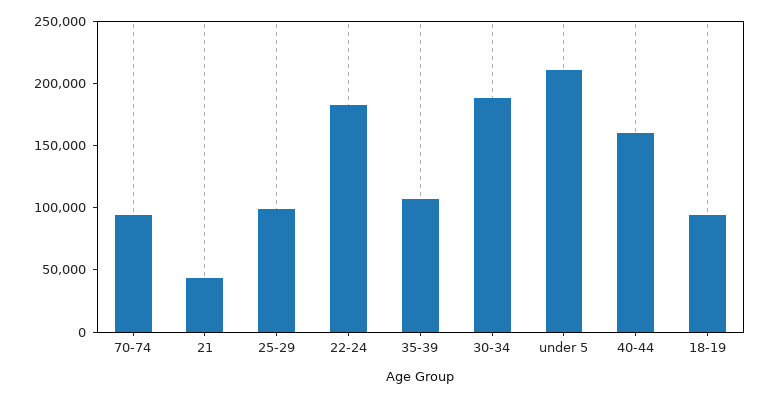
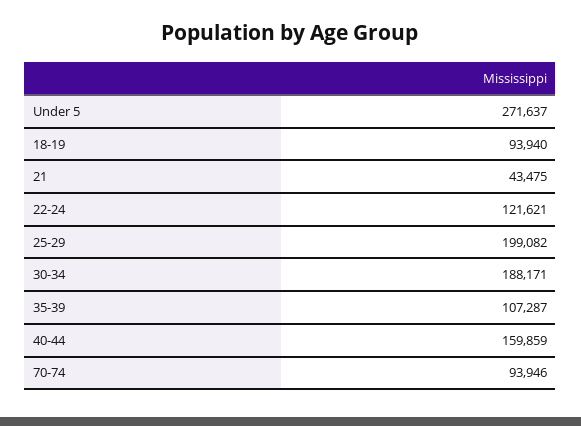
25-29: 100000 -> 199082
22-24: 180000 -> 121621
under 5: 210000 -> 271637

